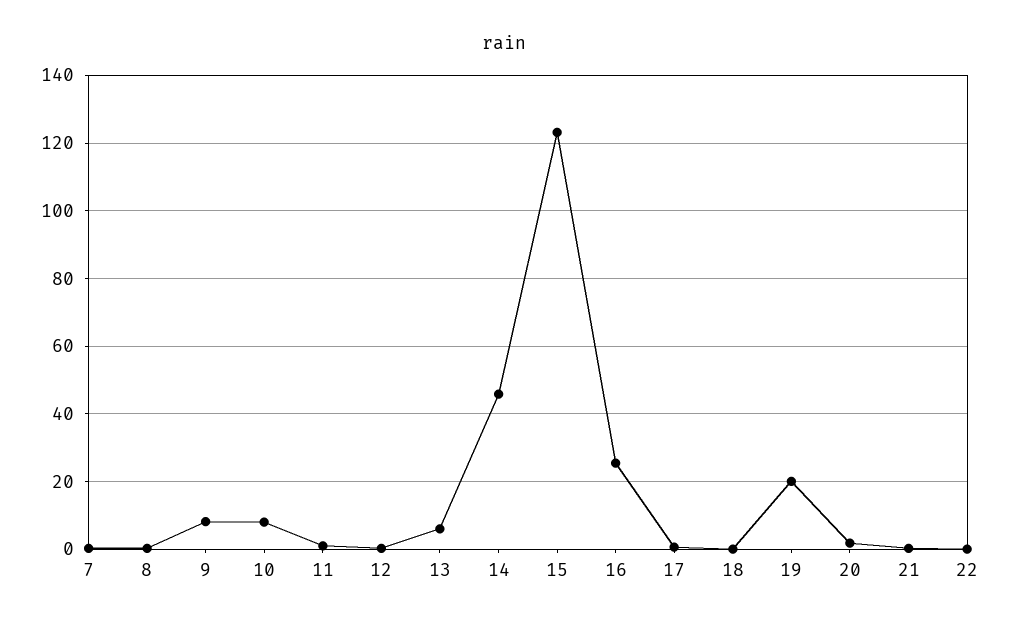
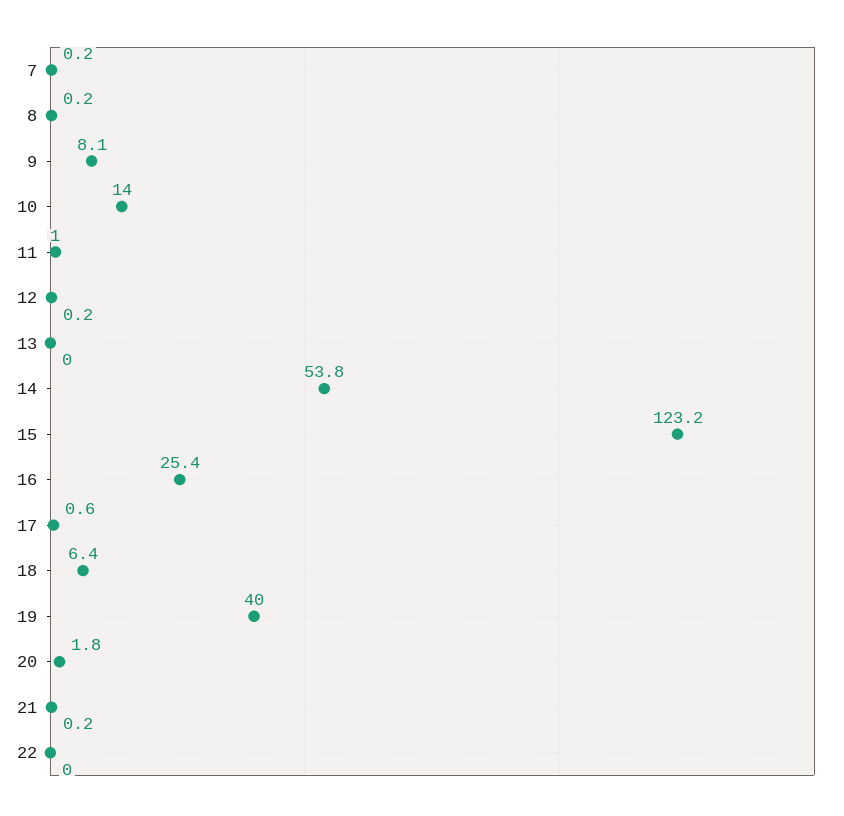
10: 8 -> 14
13: 6 -> 0
14: 46 -> 53.8
18: 0 -> 6.4
19: 20 -> 40

